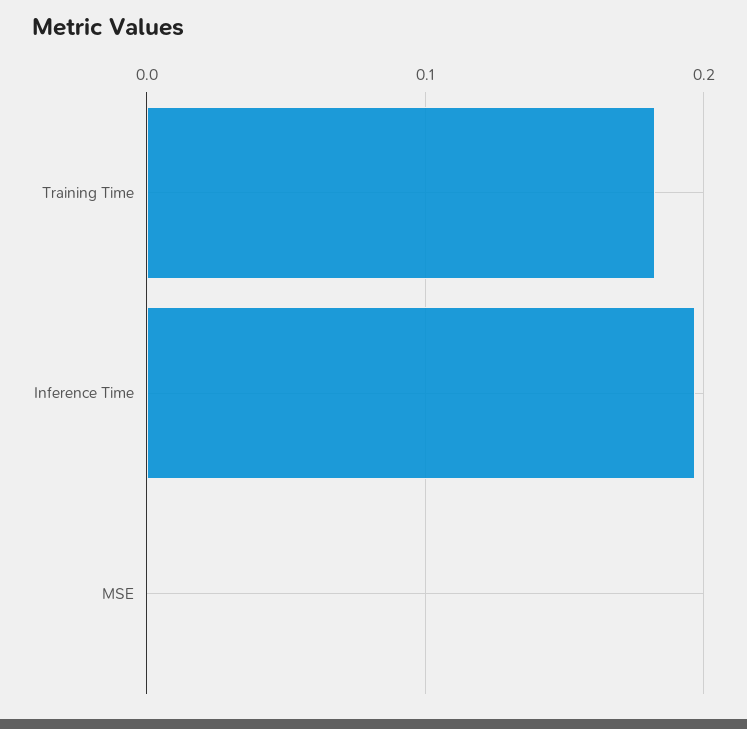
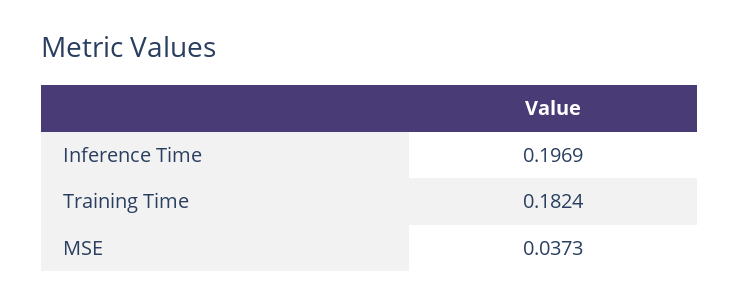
MSE: 0 -> 0.0373

